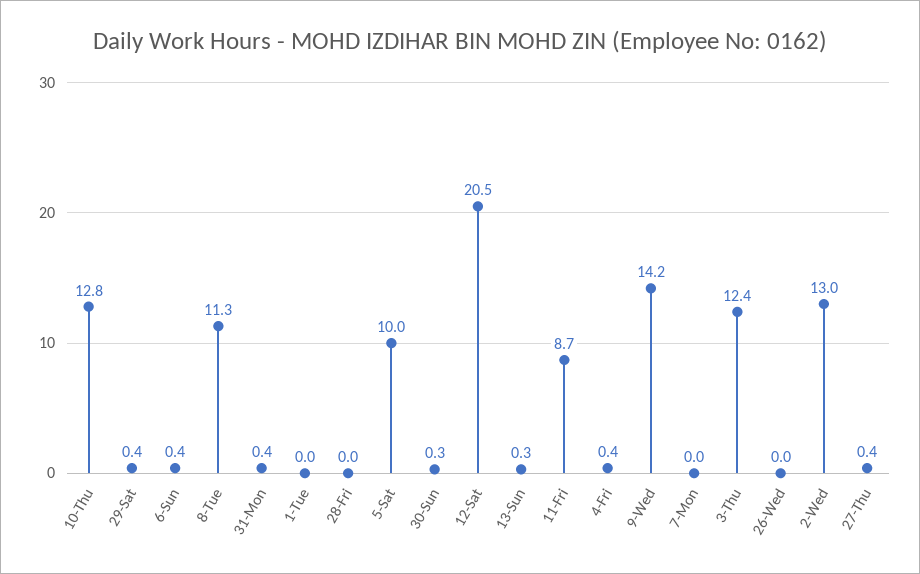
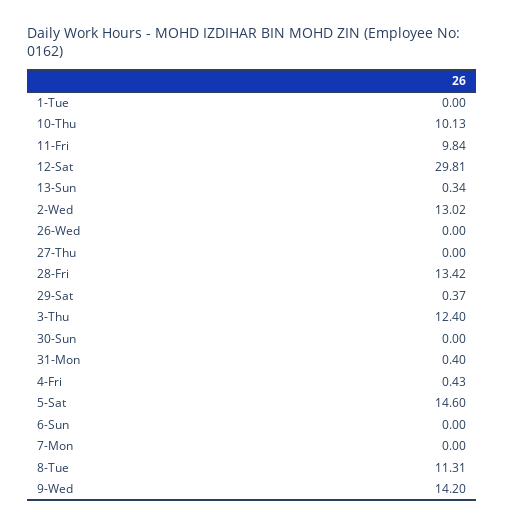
10-Thu: 12.8 -> 10.13
6-Sun: 0.4 -> 0
28-Fri: 0 -> 13.42
5-Sat: 10 -> 14.6
30-Sun: 0.3 -> 0
12-Sat: 20.5 -> 29.81
11-Fri: 8.7 -> 9.84
27-Thu: 0.4 -> 0

